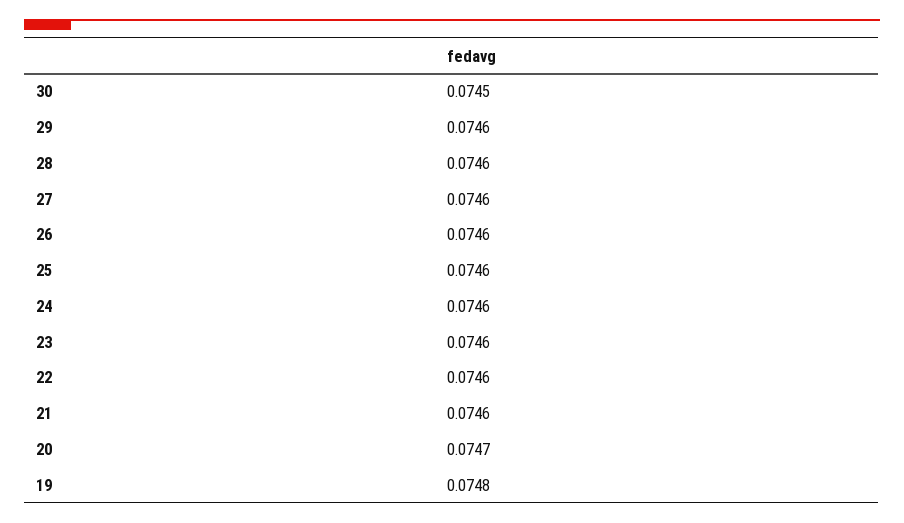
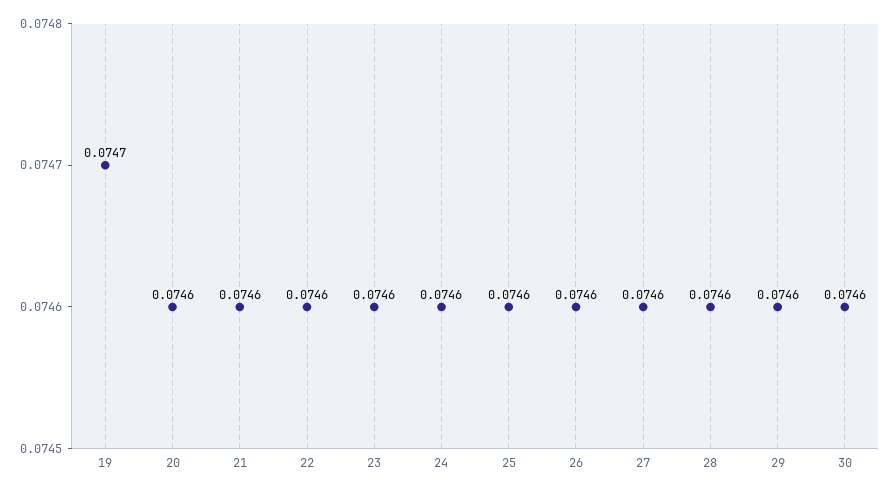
30: 0.0745 -> 0.0746
20: 0.0747 -> 0.0746
19: 0.0748 -> 0.0747

